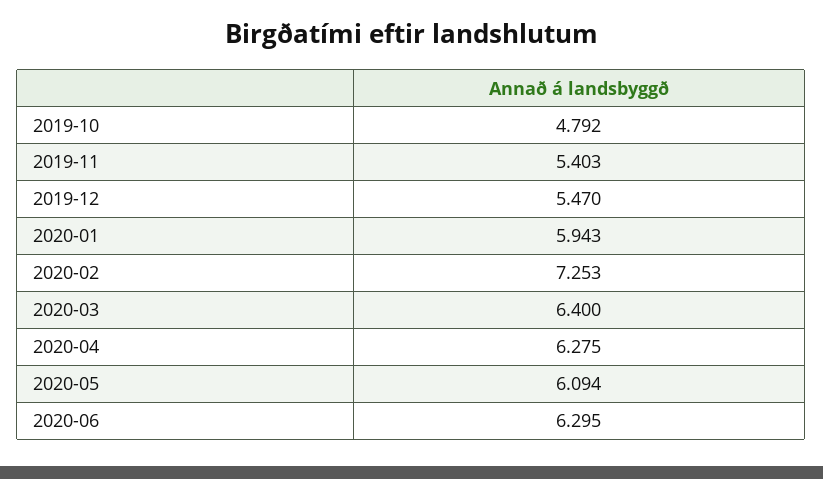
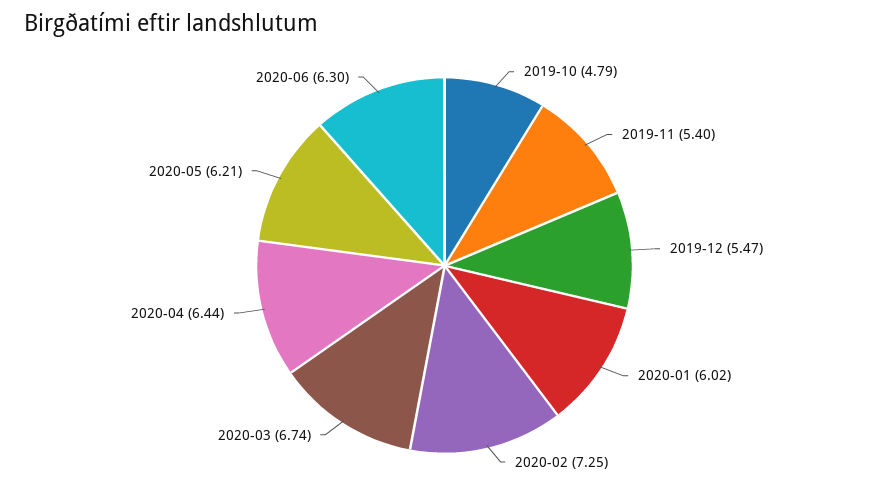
2020-01: 5.943 -> 6.02
2020-03: 6.4 -> 6.74
2020-04: 6.275 -> 6.44
2020-05: 6.094 -> 6.21

